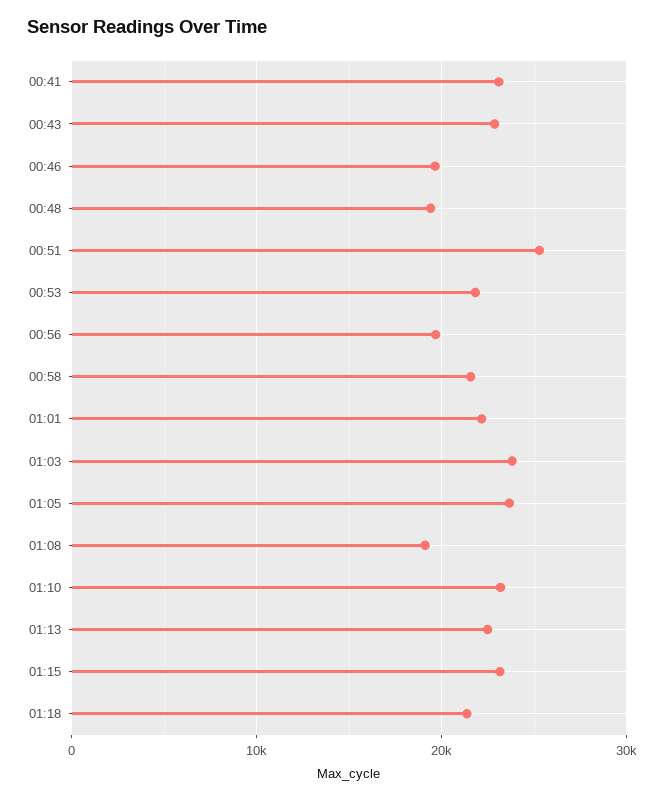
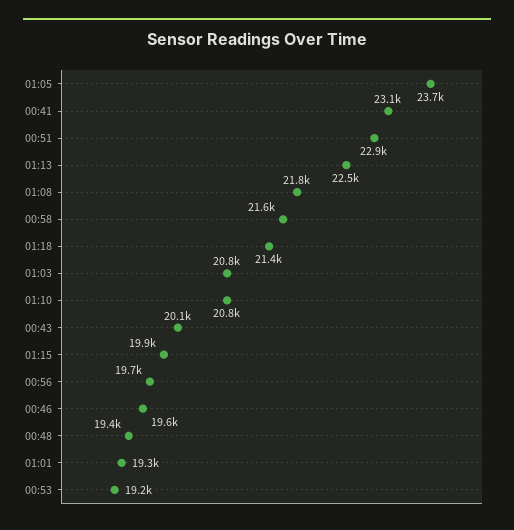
00:43: 23000 -> 20100
00:51: 25000 -> 22900
00:53: 22000 -> 19200
01:01: 22000 -> 19300
01:03: 24000 -> 20800
01:08: 19000 -> 21800
01:10: 23000 -> 20800
01:15: 23000 -> 19900

